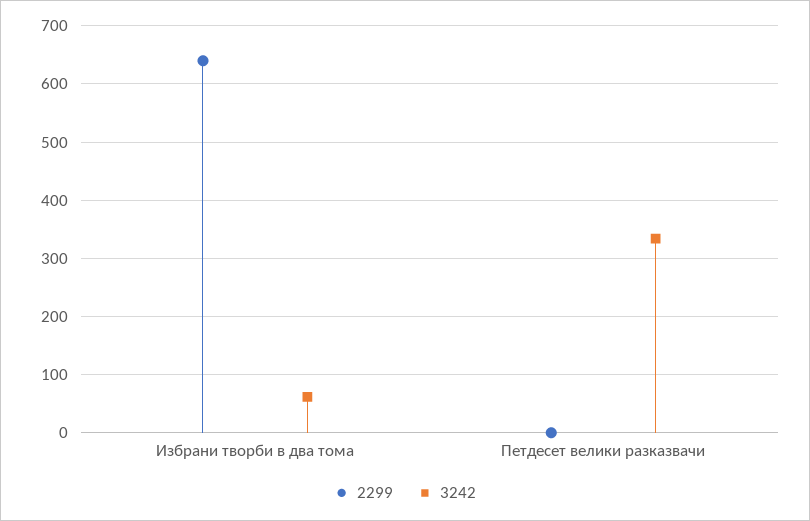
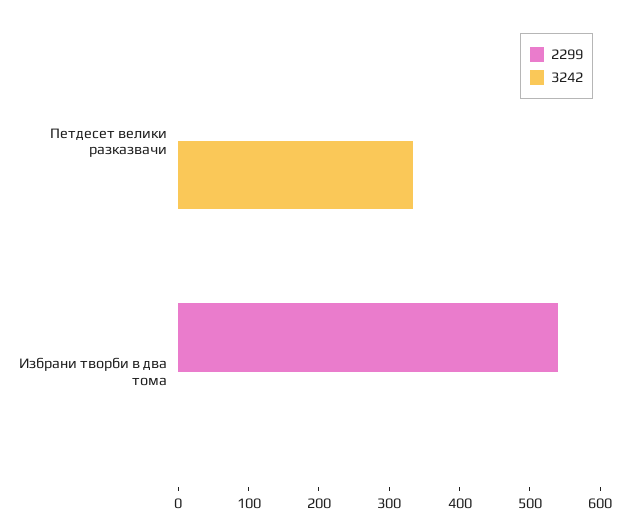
2299, Избрани творби в два тома: 640 -> 540
3242, Избрани творби в два тома: 60 -> 0

